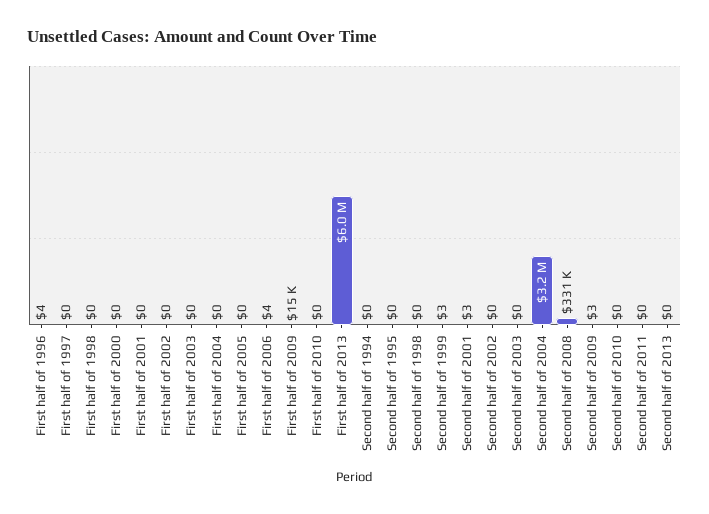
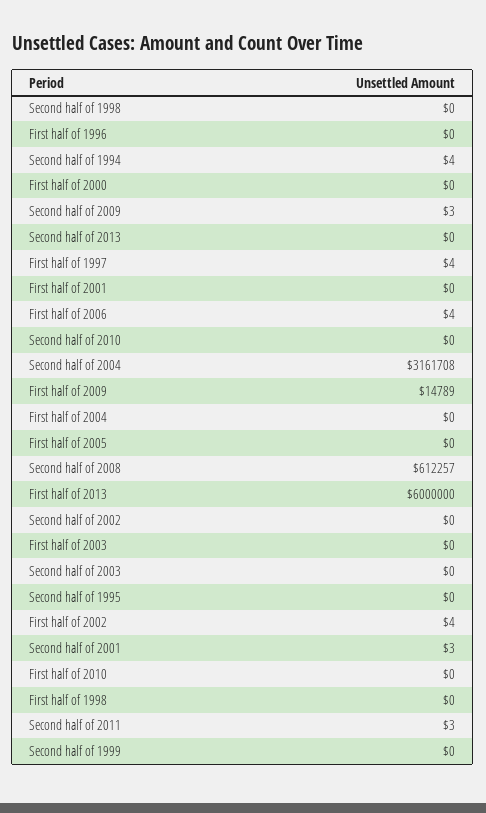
First half of 1996: 4 -> 0
First half of 1997: 0 -> 4
First half of 2002: 0 -> 4
Second half of 1994: 0 -> 4
Second half of 1999: 3 -> 0
Second half of 2008: 331000 -> 612257
Second half of 2011: 0 -> 3

